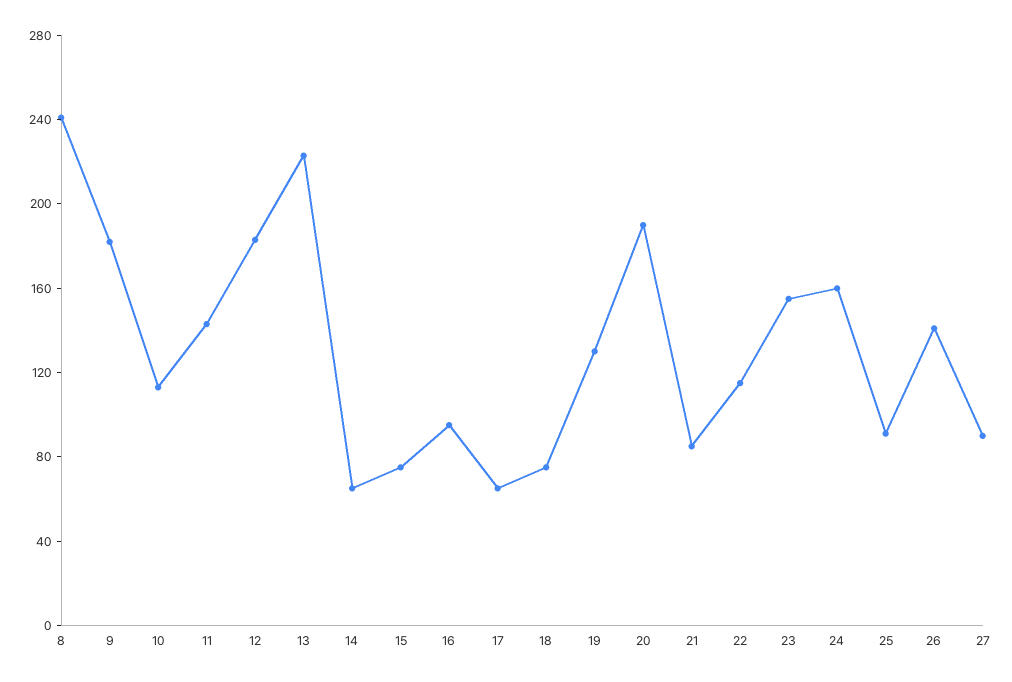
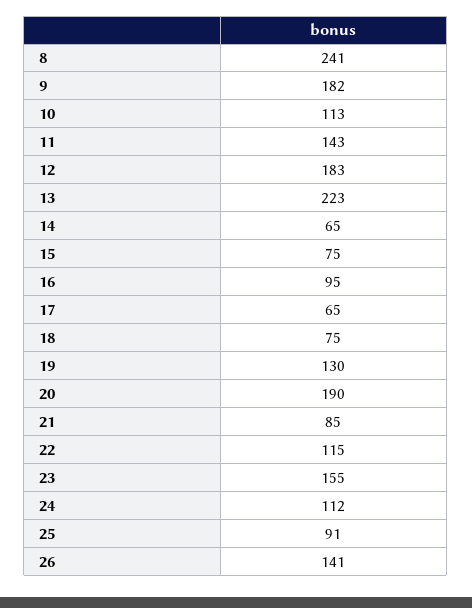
24: 160 -> 112
27: 90 -> none

